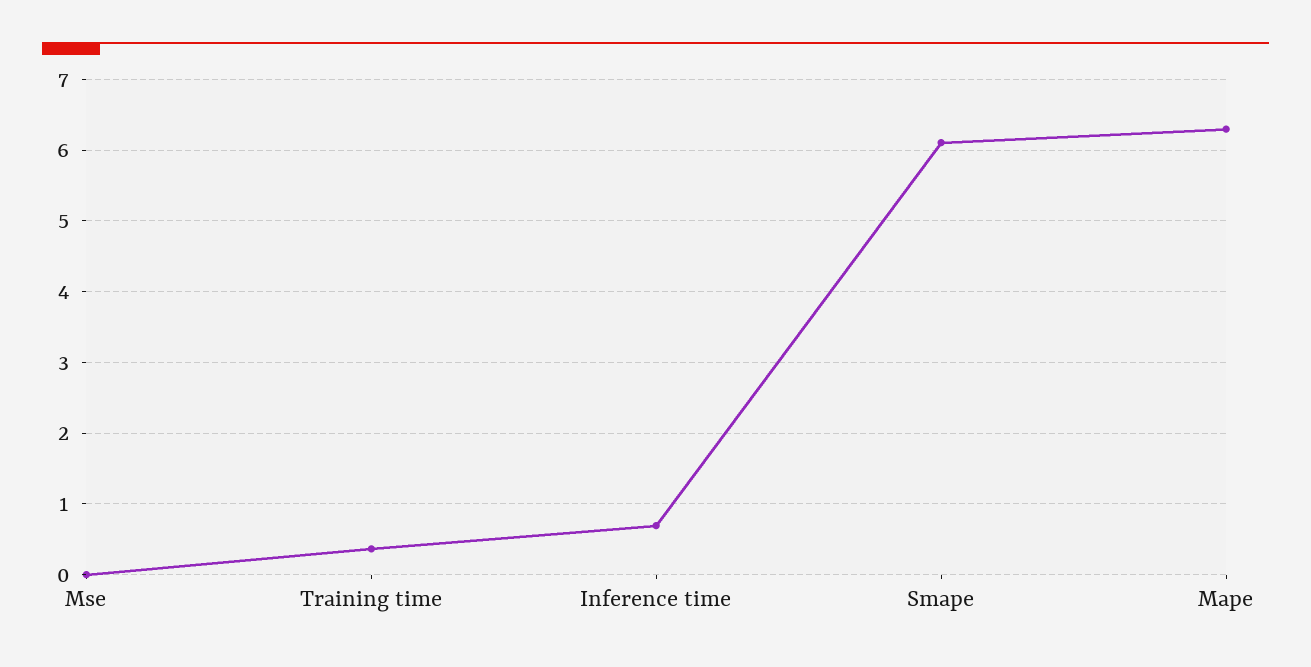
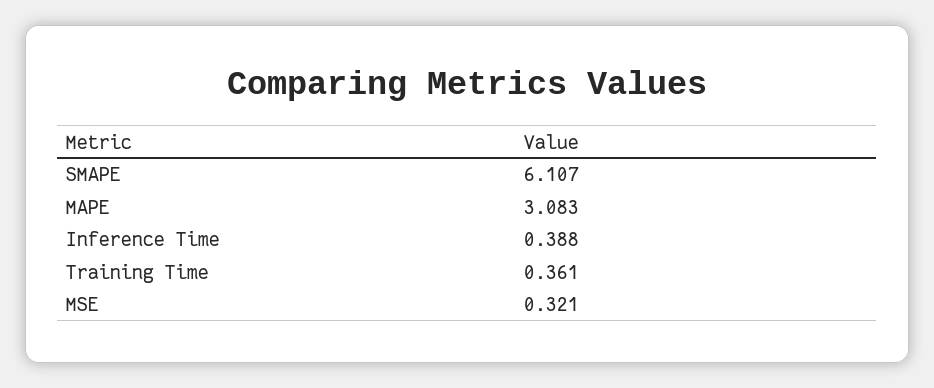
Mse: 0 -> 0.321
Inference time: 0.7 -> 0.388
Mape: 6.3 -> 3.083

